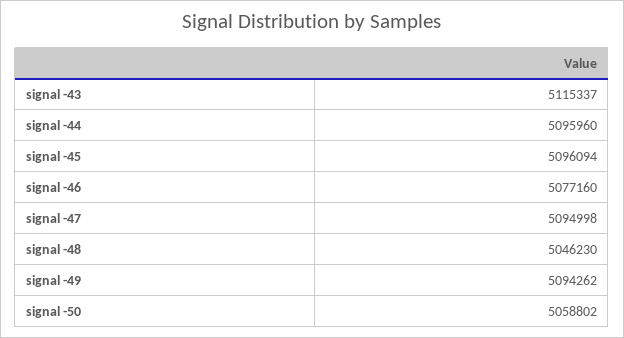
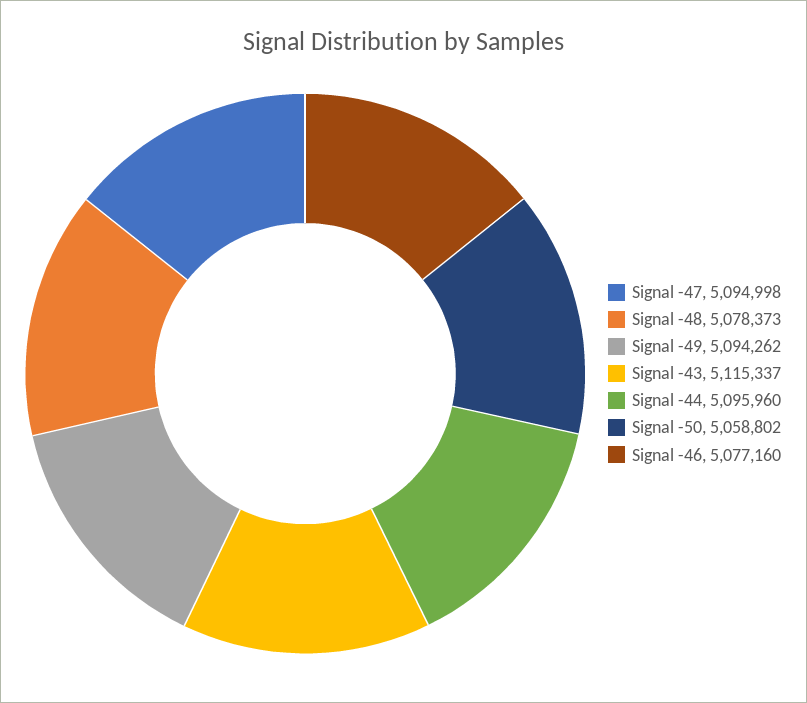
signal -45: 5096094 -> none
signal -48: 5046230 -> 5078373

